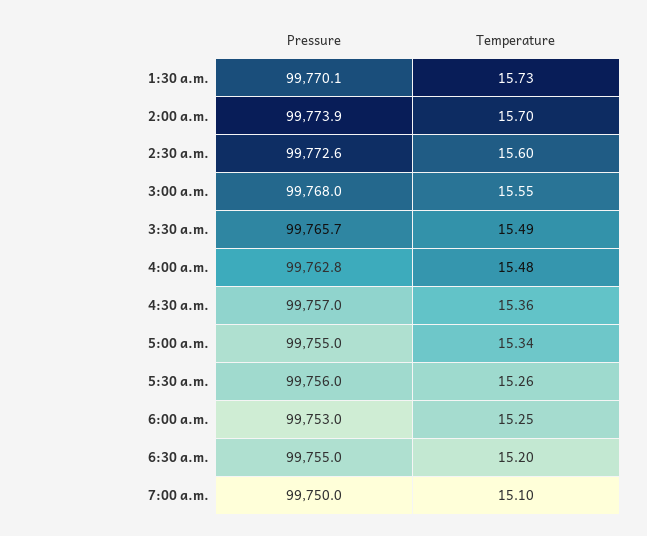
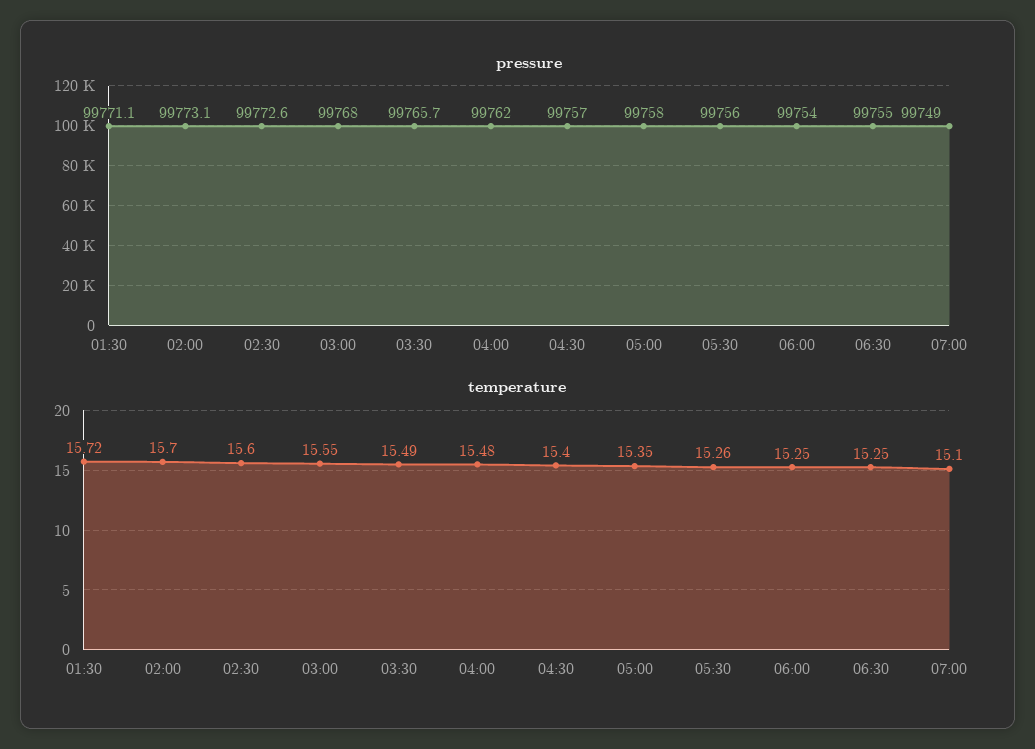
Pressure, 1:30 a.m.: 99770.1 -> 99771.1
Temperature, 1:30 a.m.: 15.73 -> 15.72
Pressure, 2:00 a.m.: 99773.9 -> 99773.1
Pressure, 4:00 a.m.: 99762.8 -> 99762
Temperature, 4:30 a.m.: 15.36 -> 15.4
Pressure, 5:00 a.m.: 99755 -> 99758
Temperature, 5:00 a.m.: 15.34 -> 15.35
Pressure, 6:00 a.m.: 99753 -> 99754
Temperature, 6:30 a.m.: 15.2 -> 15.25
Pressure, 7:00 a.m.: 99750 -> 99749

